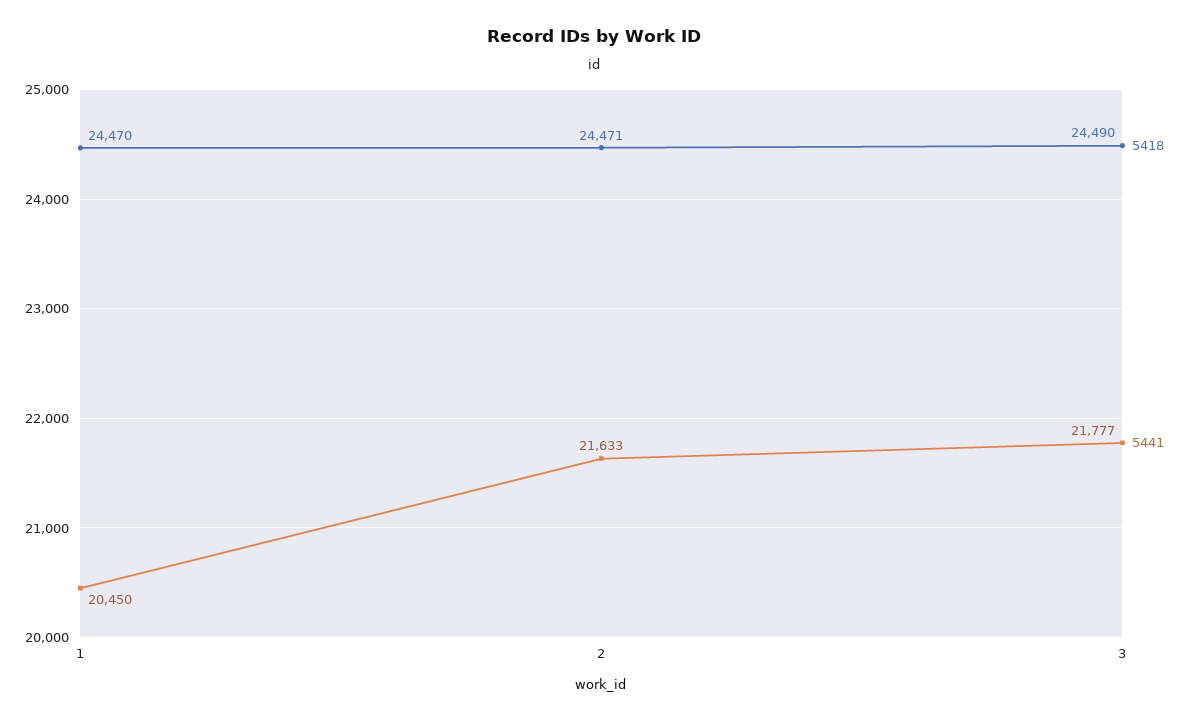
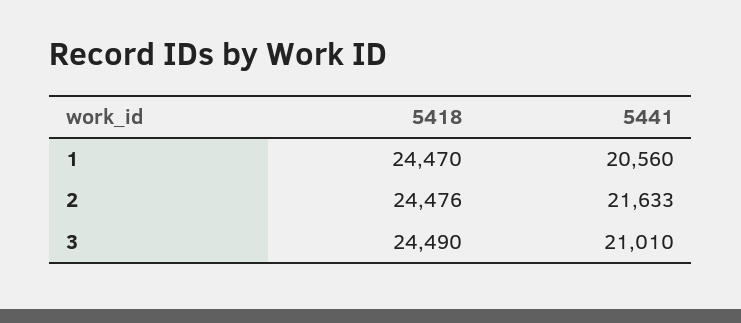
5441, 1: 20450 -> 20560
5418, 2: 24471 -> 24476
5441, 3: 21777 -> 21010

